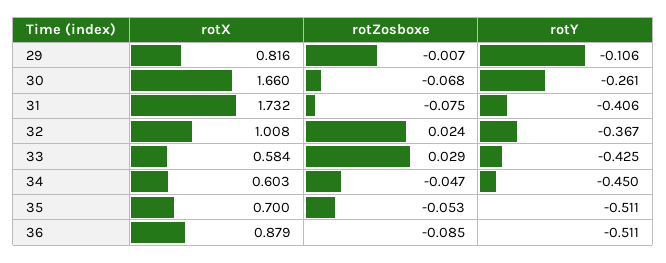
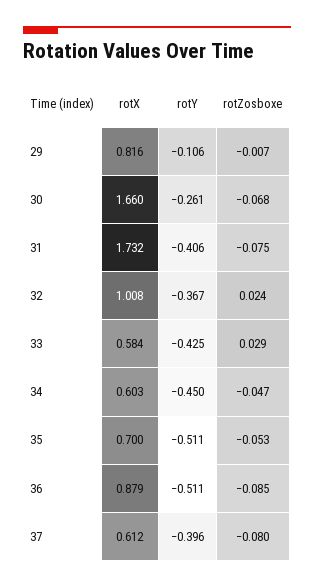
rotX, 37: none -> 0.612
rotY, 37: none -> -0.396
rotZosboxe, 37: none -> -0.08

